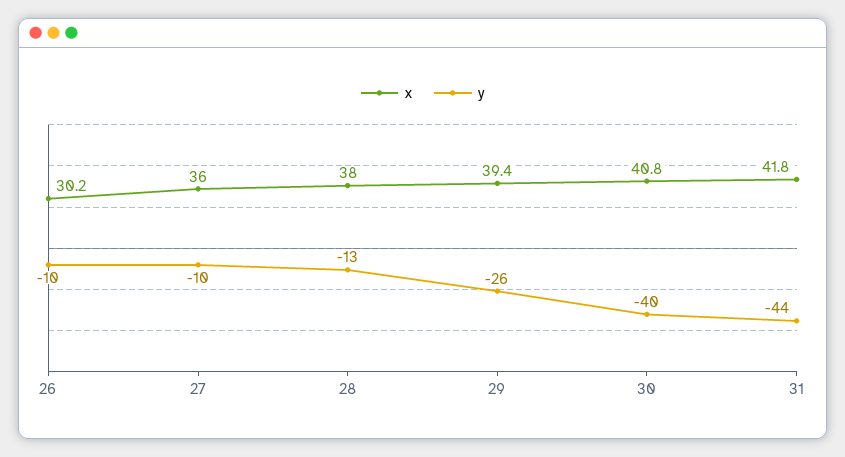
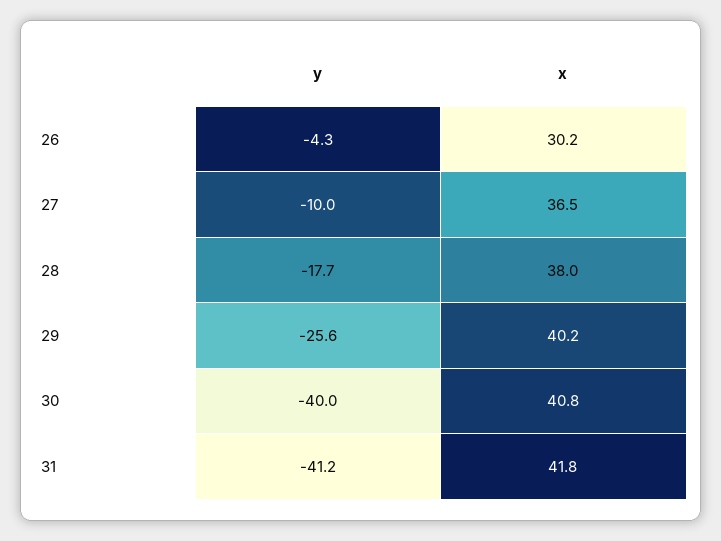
y, 26: -10 -> -4.3
x, 27: 36 -> 36.5
y, 28: -13 -> -17.7
x, 29: 39.4 -> 40.2
y, 31: -44 -> -41.2

